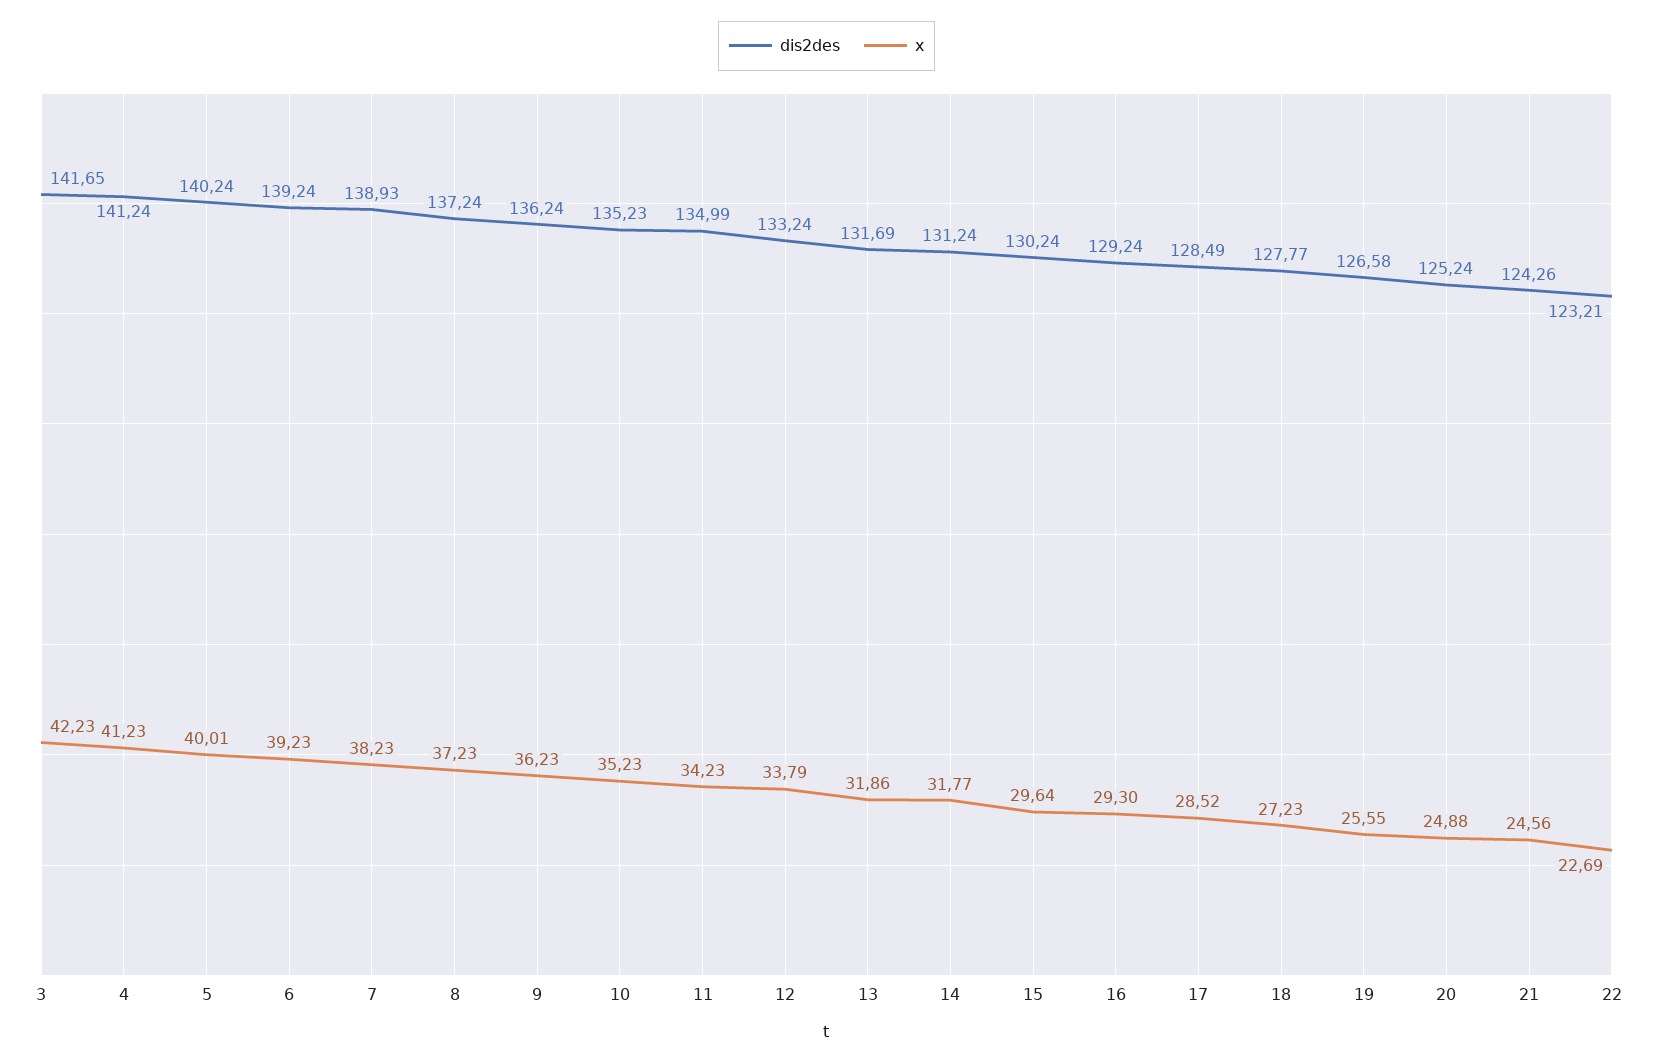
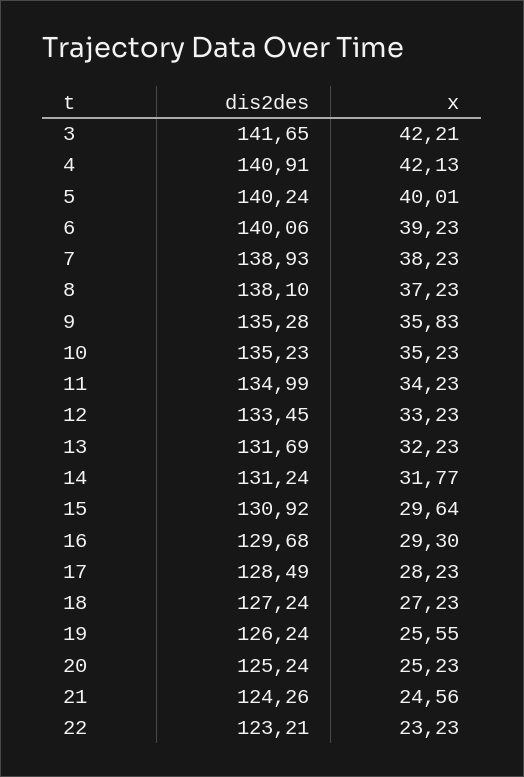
x, 3: 42.23 -> 42.21
dis2des, 4: 141.24 -> 140.91
x, 4: 41.23 -> 42.13
dis2des, 6: 139.24 -> 140.06
dis2des, 8: 137.24 -> 138.1
dis2des, 9: 136.24 -> 135.28
x, 9: 36.23 -> 35.83
dis2des, 12: 133.24 -> 133.45
x, 12: 33.79 -> 33.23
x, 13: 31.86 -> 32.23
dis2des, 15: 130.24 -> 130.92
dis2des, 16: 129.24 -> 129.68
x, 17: 28.52 -> 28.23
dis2des, 18: 127.77 -> 127.24
dis2des, 19: 126.58 -> 126.24
x, 20: 24.88 -> 25.23
x, 22: 22.69 -> 23.23

